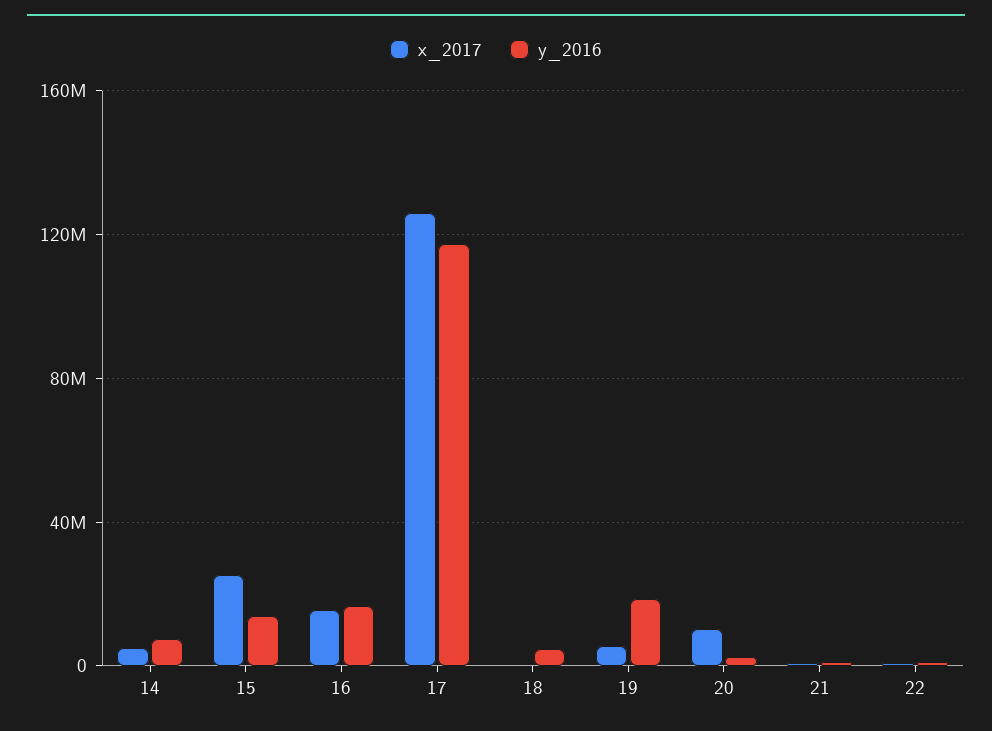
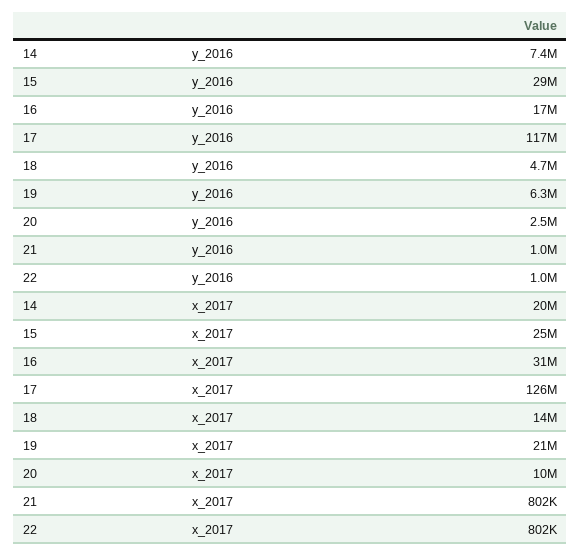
x_2017, 14: 5000000 -> 20000000
y_2016, 15: 15000000 -> 29000000
x_2017, 16: 15000000 -> 31000000
x_2017, 18: 0 -> 14000000
x_2017, 19: 5000000 -> 21000000
y_2016, 19: 20000000 -> 6300000

